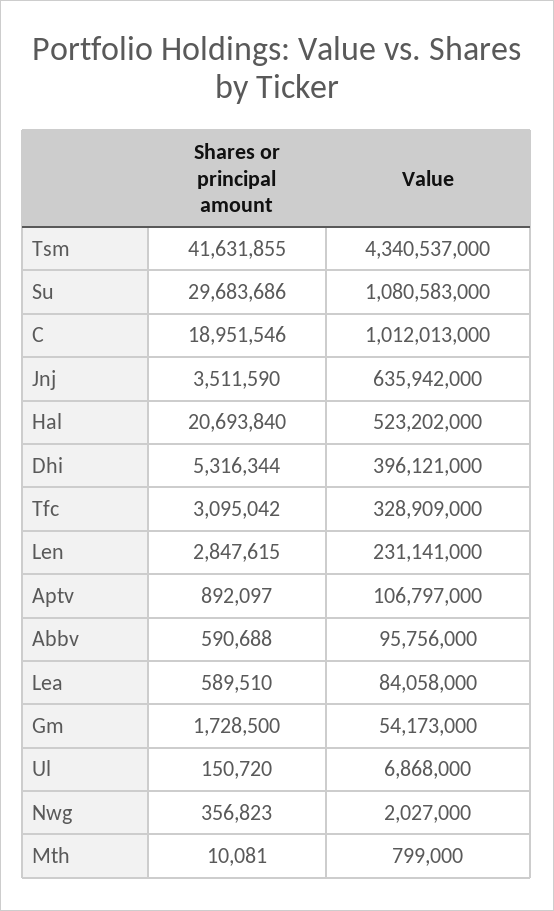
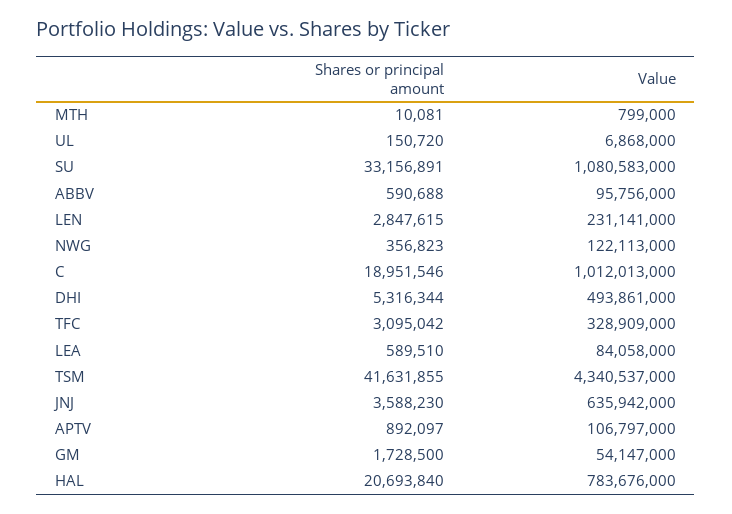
Shares or principal amount, Su: 29683686 -> 33156891
Shares or principal amount, Jnj: 3511590 -> 3588230
Value, Hal: 523202000 -> 783676000
Value, Dhi: 396121000 -> 493861000
Value, Gm: 54173000 -> 54147000
Value, Nwg: 2027000 -> 122113000

